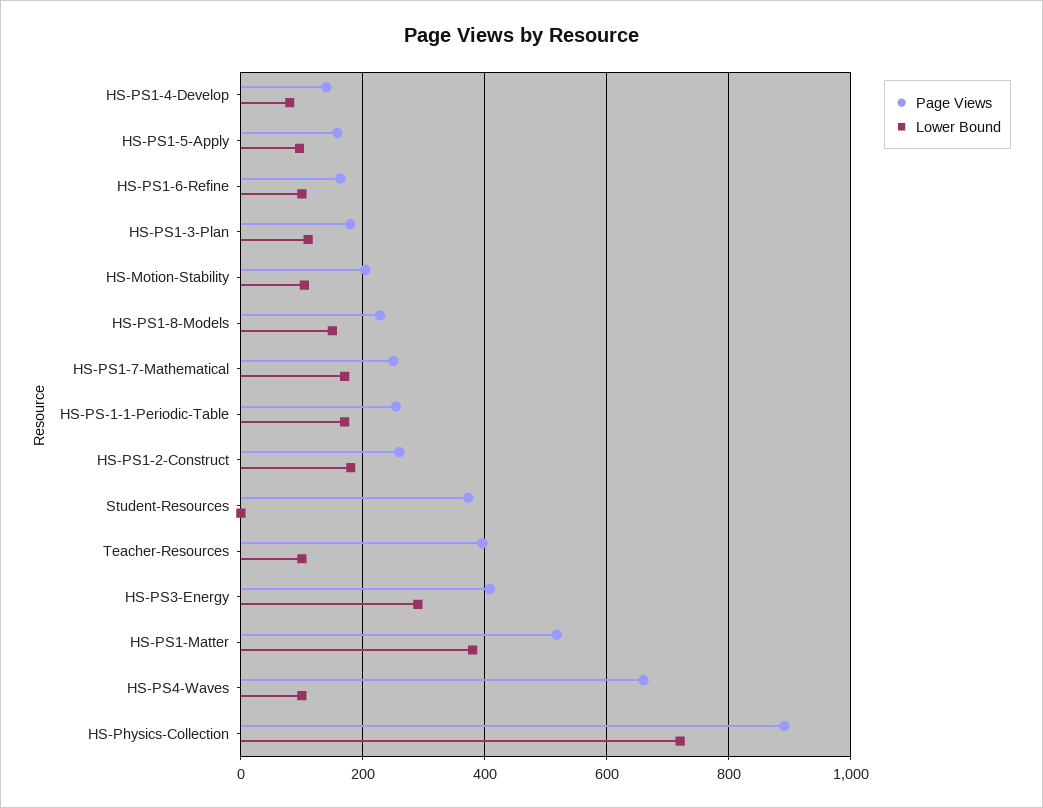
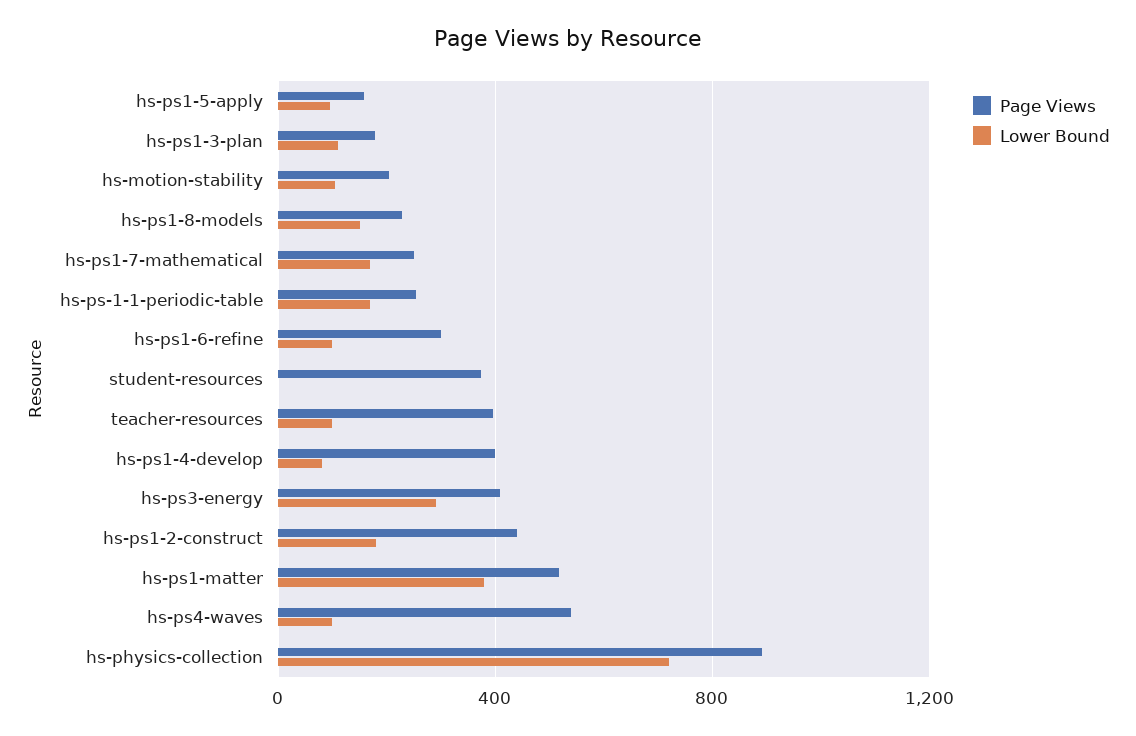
Page Views, HS-PS1-4-Develop: 140 -> 400
Page Views, HS-PS1-6-Refine: 160 -> 300
Page Views, HS-PS1-2-Construct: 260 -> 450
Page Views, HS-PS4-Waves: 660 -> 550

